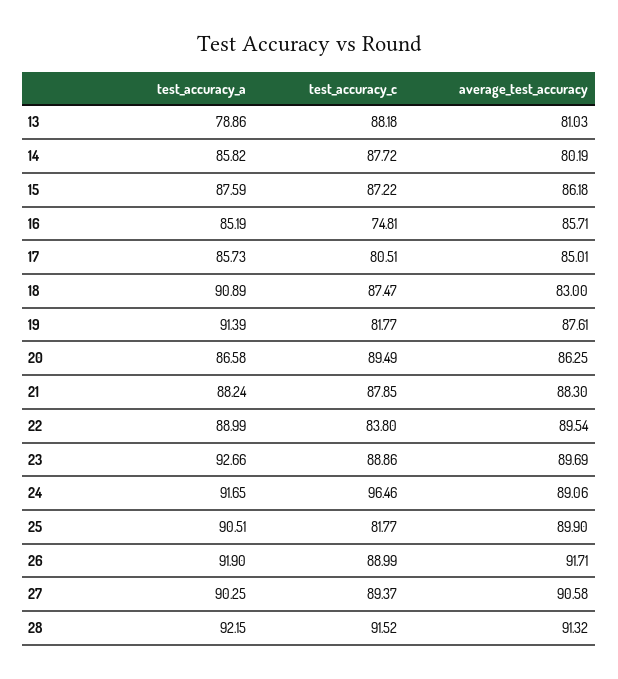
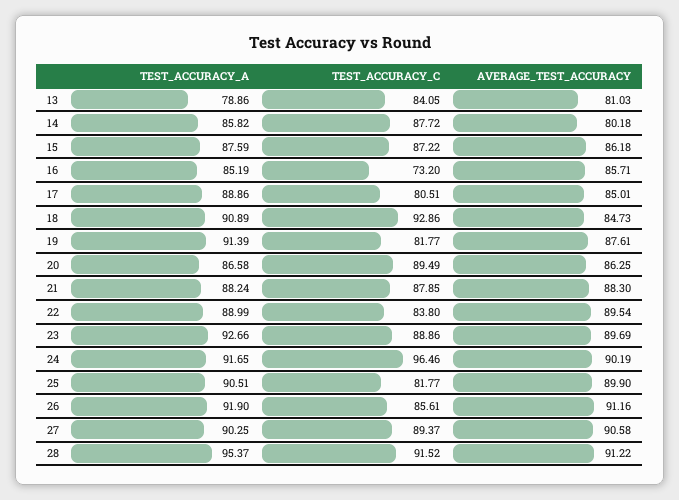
test_accuracy_c, 13: 88.18 -> 84.05
average_test_accuracy, 14: 80.19 -> 80.18
test_accuracy_c, 16: 74.81 -> 73.2
test_accuracy_a, 17: 85.73 -> 88.86
test_accuracy_c, 18: 87.47 -> 92.86
average_test_accuracy, 18: 83 -> 84.73
average_test_accuracy, 24: 89.06 -> 90.19
test_accuracy_c, 26: 88.99 -> 85.61
average_test_accuracy, 26: 91.71 -> 91.16
test_accuracy_a, 28: 92.15 -> 95.37
average_test_accuracy, 28: 91.32 -> 91.22

